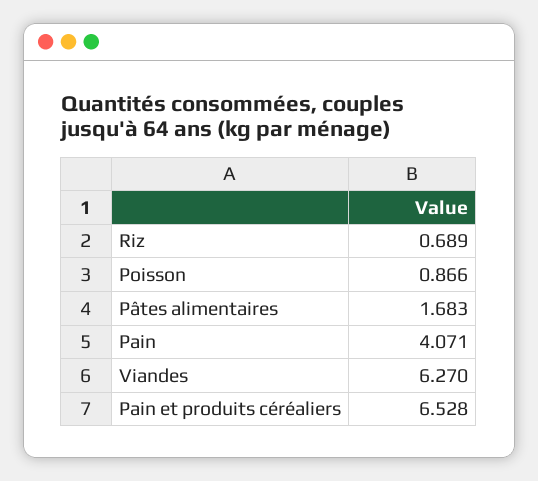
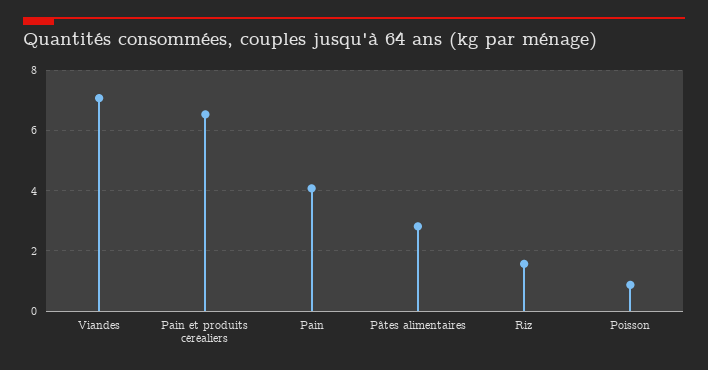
Riz: 0.689 -> 1.6
Pâtes alimentaires: 1.683 -> 2.8
Viandes: 6.27 -> 7

